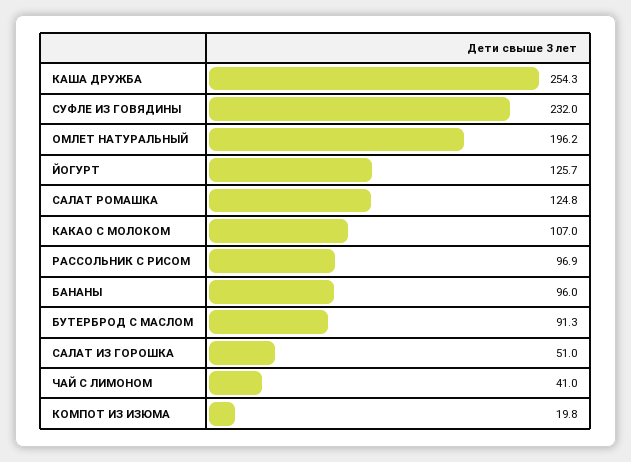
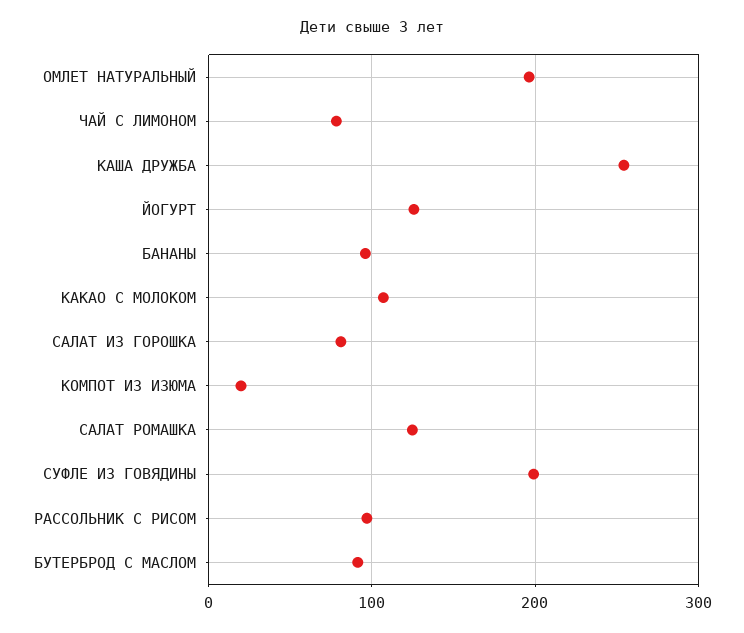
СУФЛЕ ИЗ ГОВЯДИНЫ: 232 -> 200
САЛАТ ИЗ ГОРОШКА: 51 -> 80
ЧАЙ С ЛИМОНОМ: 41 -> 80

